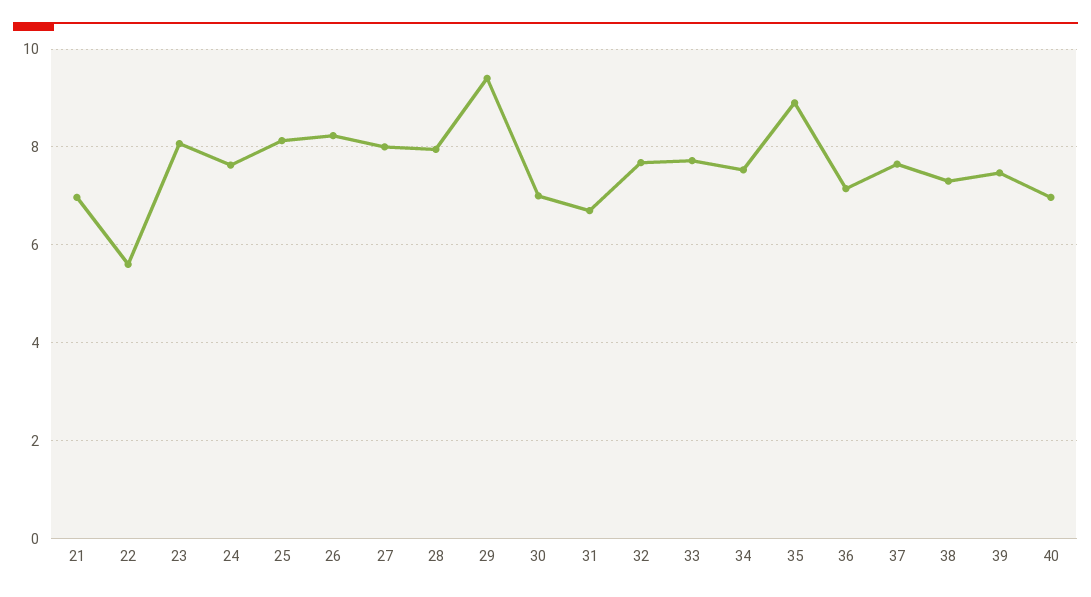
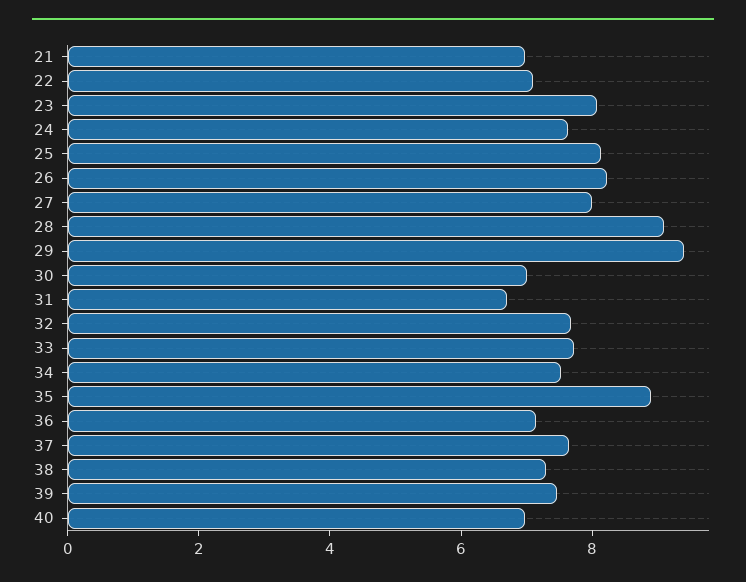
22: 5.6 -> 7
28: 8 -> 9

